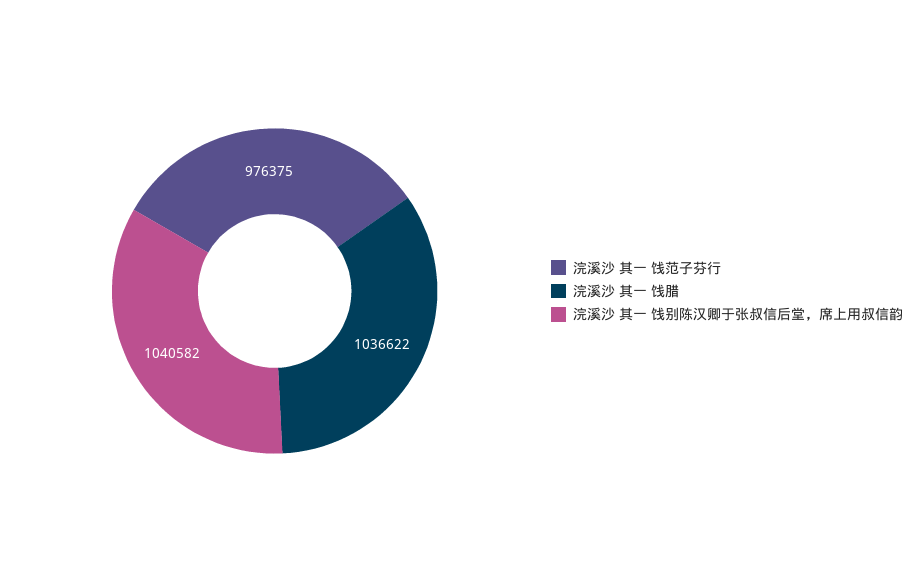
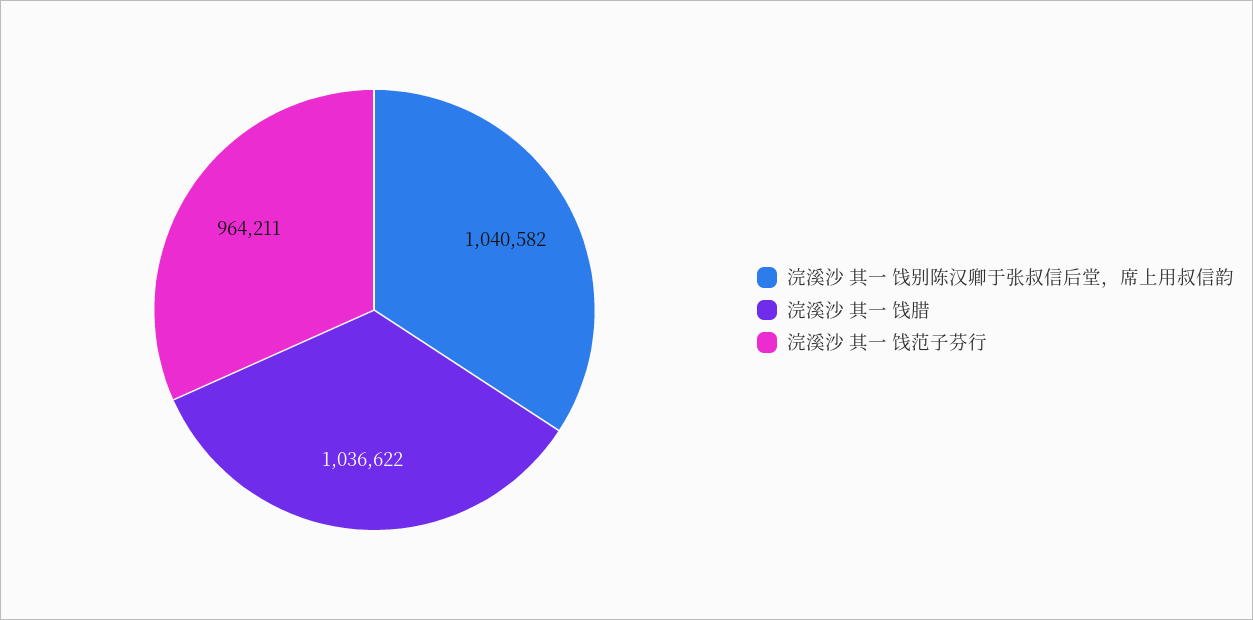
浣溪沙 其一 饯范子芬行: 976375 -> 964211

